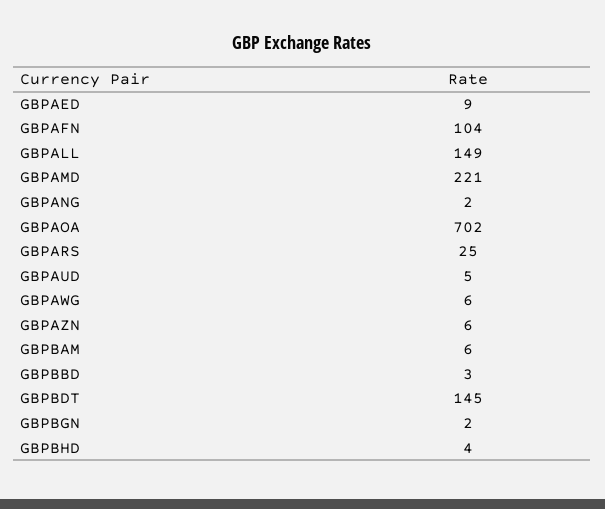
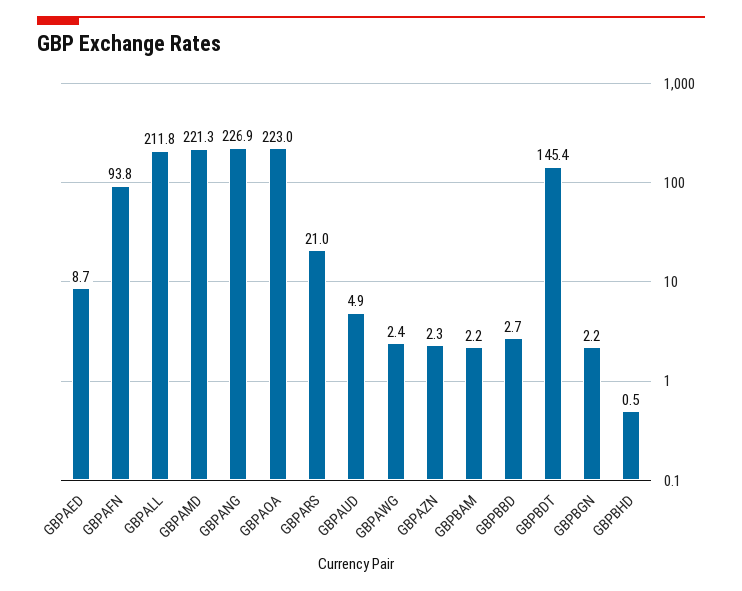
GBPAFN: 104 -> 93.8
GBPALL: 149 -> 211.8
GBPANG: 2 -> 226.9
GBPAOA: 702 -> 223
GBPARS: 25 -> 21
GBPAWG: 6 -> 2.4
GBPAZN: 6 -> 2.3
GBPBAM: 6 -> 2.2
GBPBHD: 4 -> 0.5

